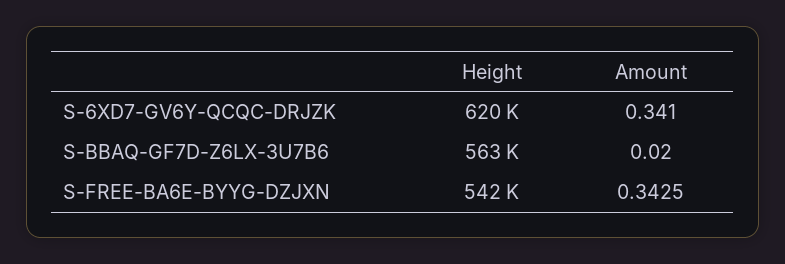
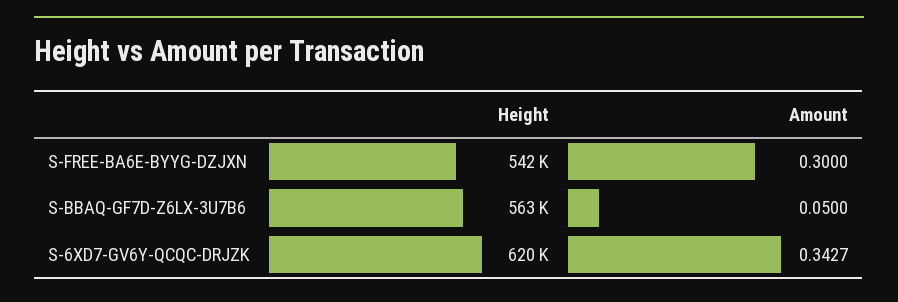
Amount, S-6XD7-GV6Y-QCQC-DRJZK: 0.341 -> 0.3427
Amount, S-BBAQ-GF7D-Z6LX-3U7B6: 0.02 -> 0.05
Amount, S-FREE-BA6E-BYYG-DZJXN: 0.3425 -> 0.3

